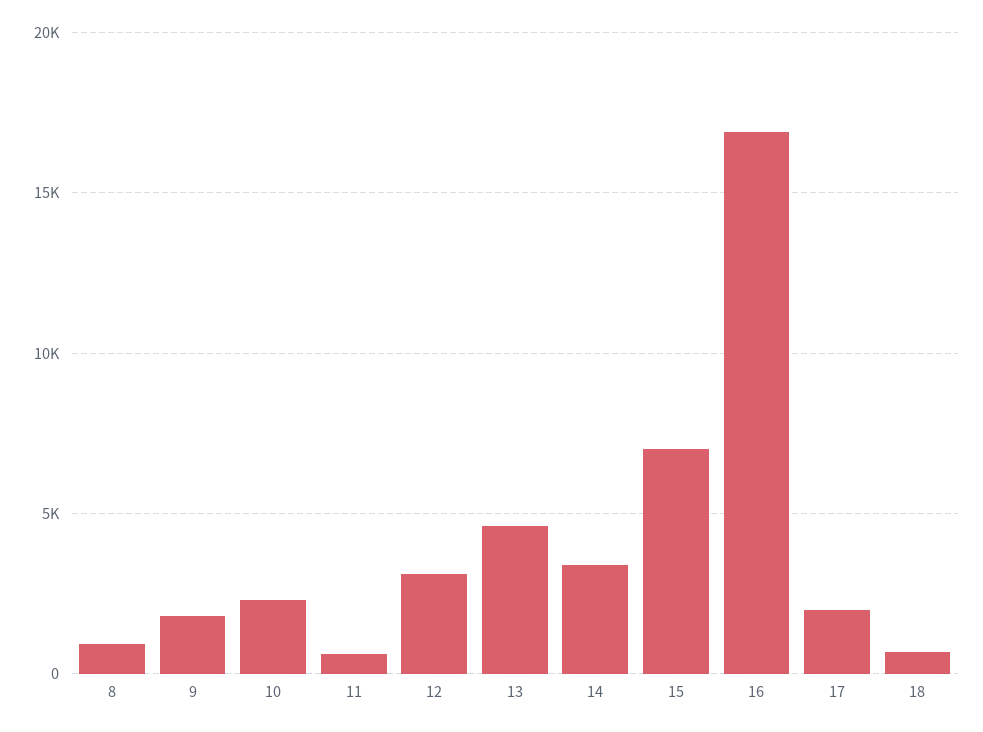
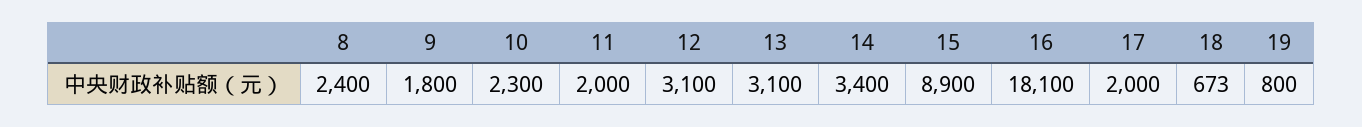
8: 1000 -> 2400
11: 500 -> 2000
13: 4500 -> 3100
15: 7000 -> 8900
16: 17000 -> 18100
19: none -> 800

